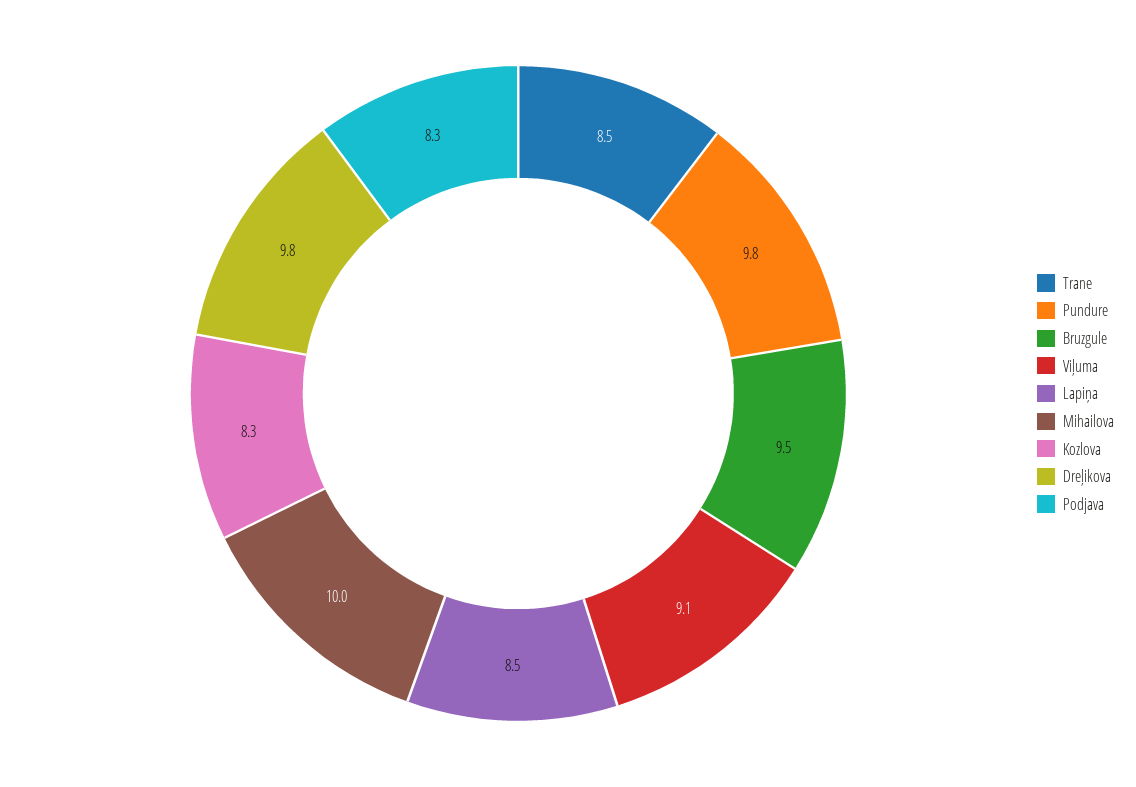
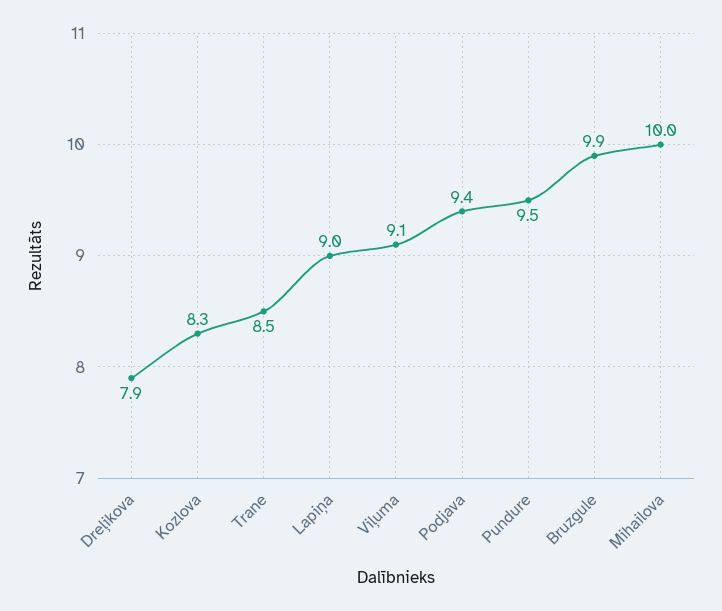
Pundure: 9.8 -> 9.5
Bruzgule: 9.5 -> 9.9
Lapiņa: 8.5 -> 9
Dreļikova: 9.8 -> 7.9
Podjava: 8.3 -> 9.4

